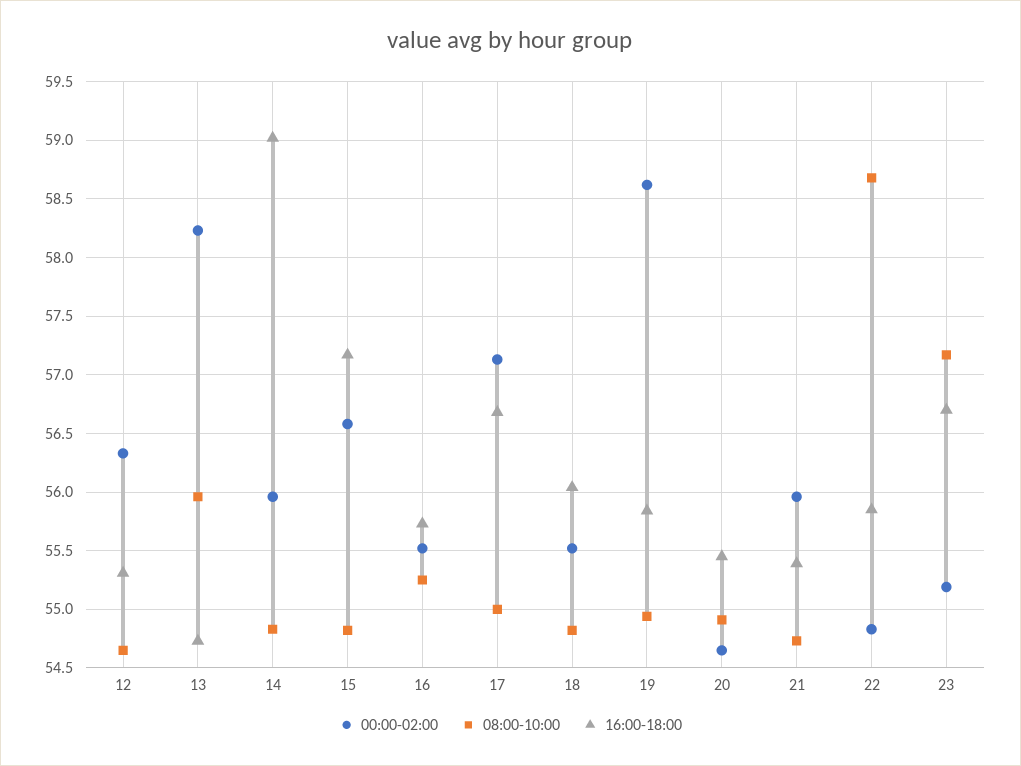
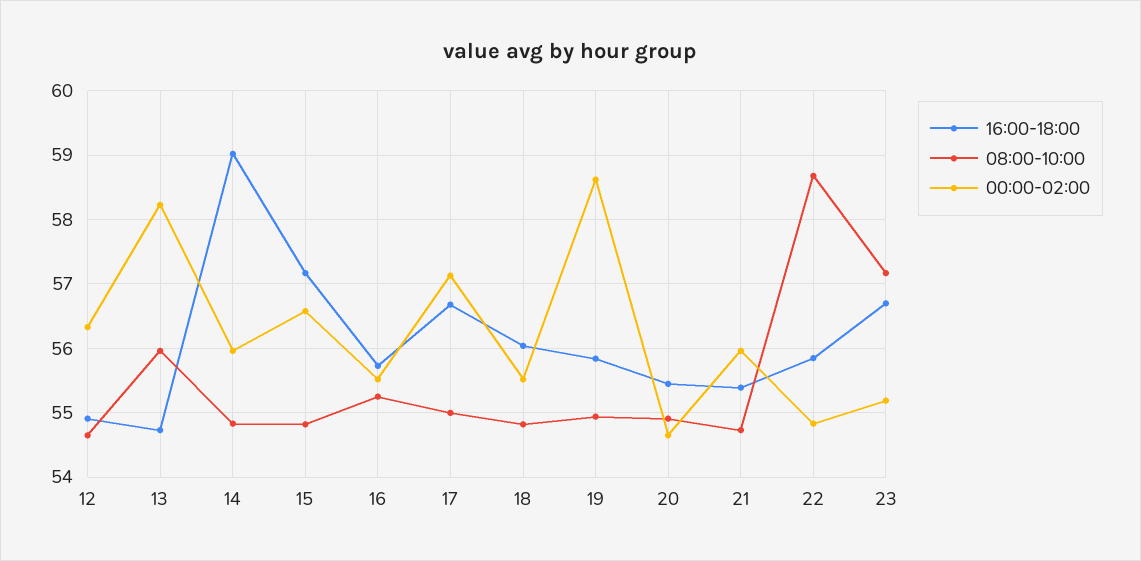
16:00-18:00, 12: 55.3 -> 54.9

